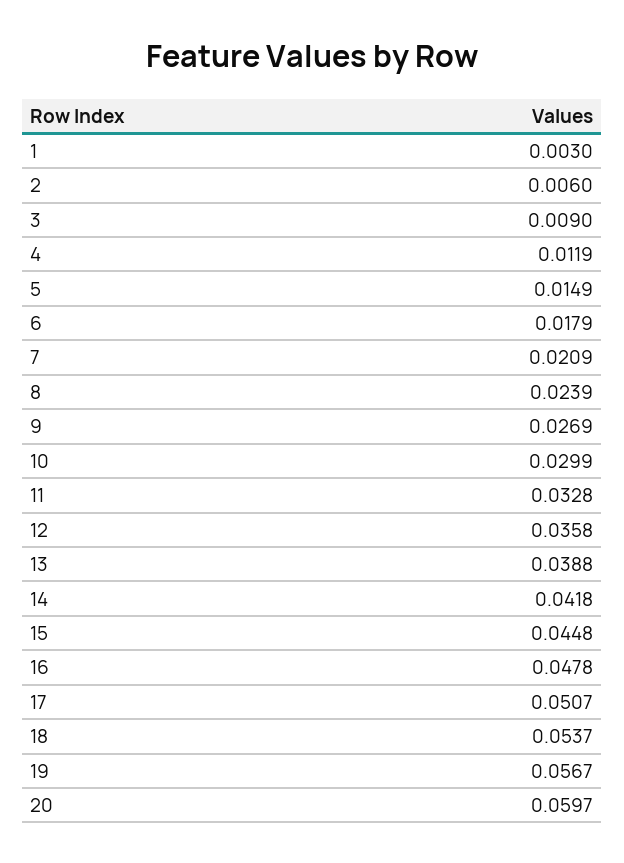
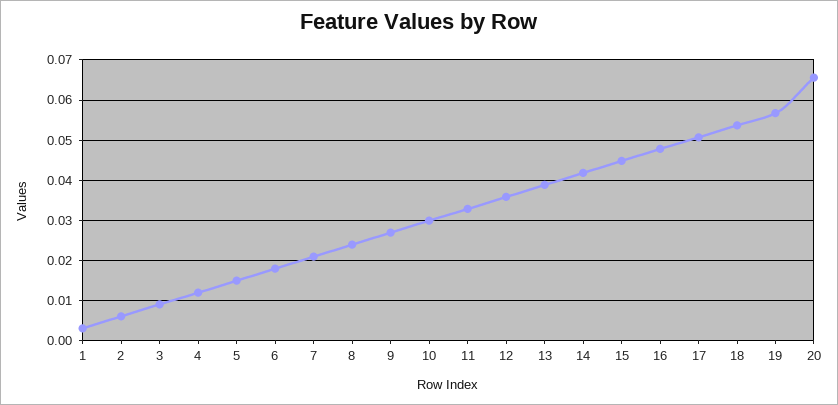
20: 0.0597 -> 0.066

